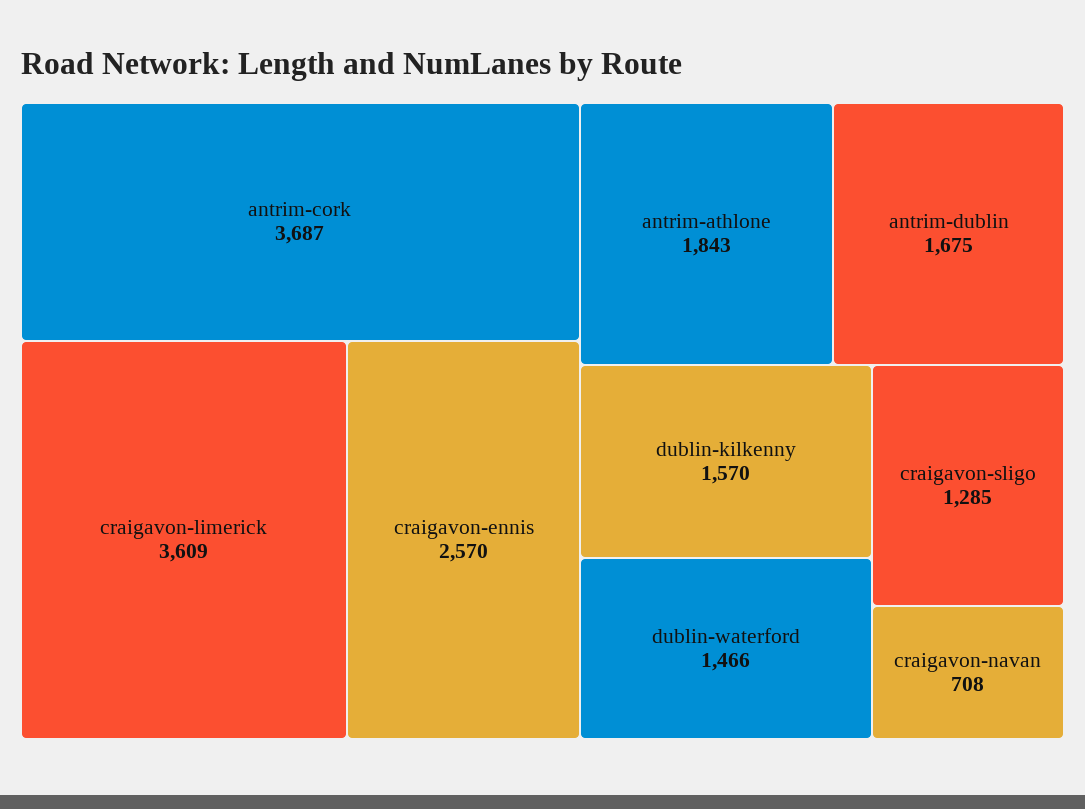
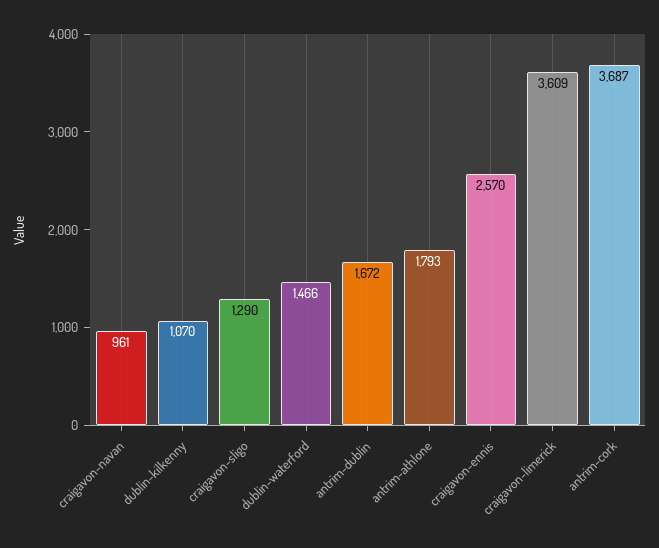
antrim-athlone: 1843 -> 1793
antrim-dublin: 1675 -> 1672
dublin-kilkenny: 1570 -> 1070
craigavon-sligo: 1285 -> 1290
craigavon-navan: 708 -> 961

